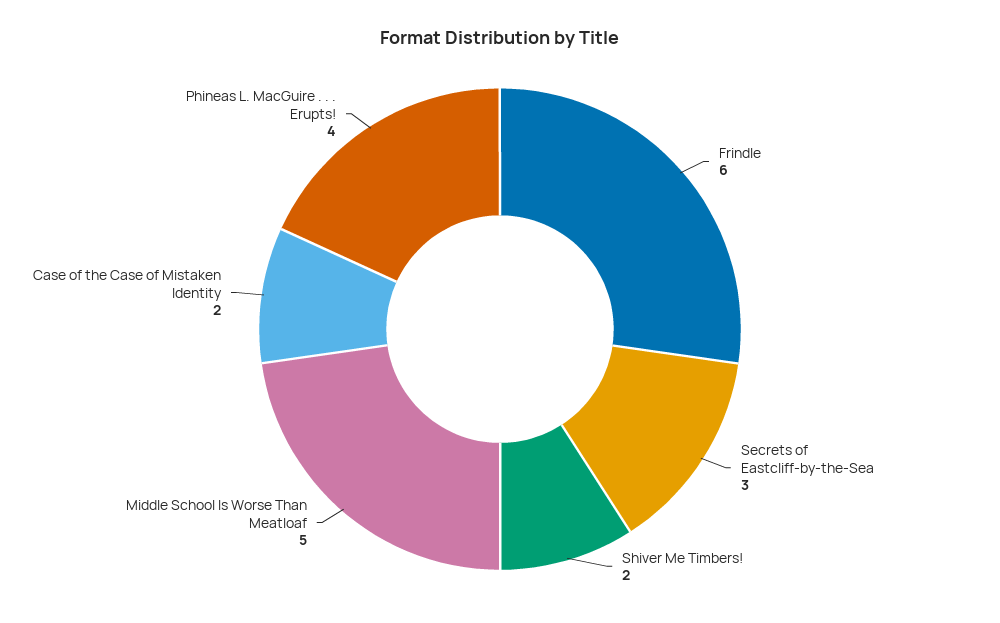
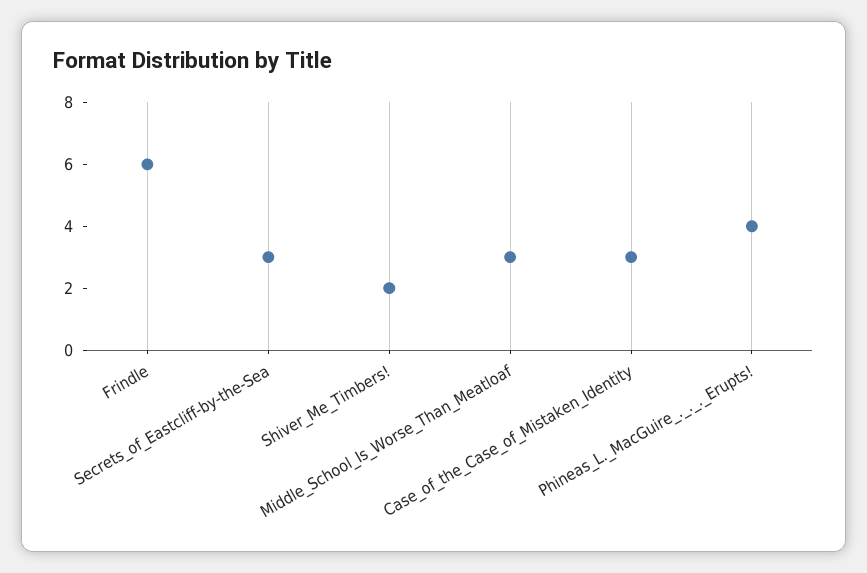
Middle School Is Worse Than Meatloaf: 5 -> 3
Case of the Case of Mistaken Identity: 2 -> 3

